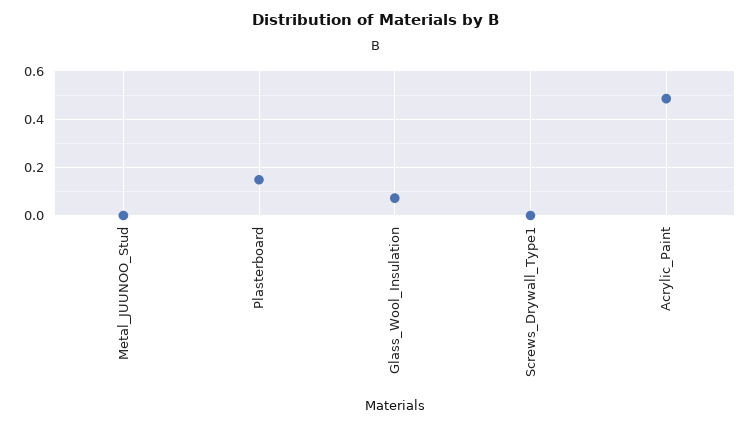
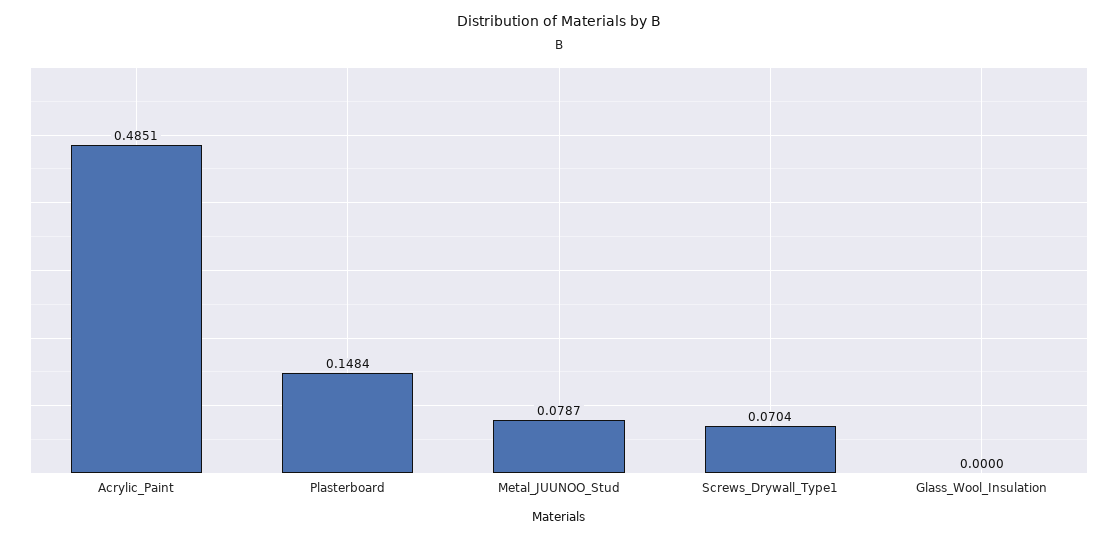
Metal_JUUNOO_Stud: 0 -> 0.0787
Glass_Wool_Insulation: 0.075 -> 0
Screws_Drywall_Type1: 0 -> 0.0704

